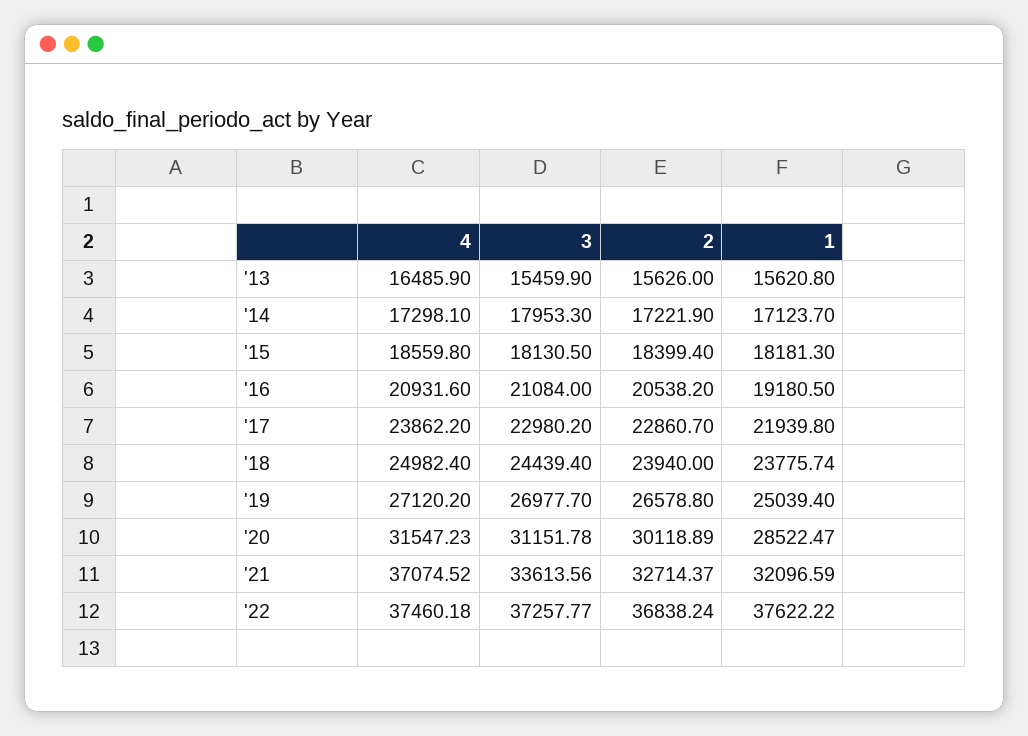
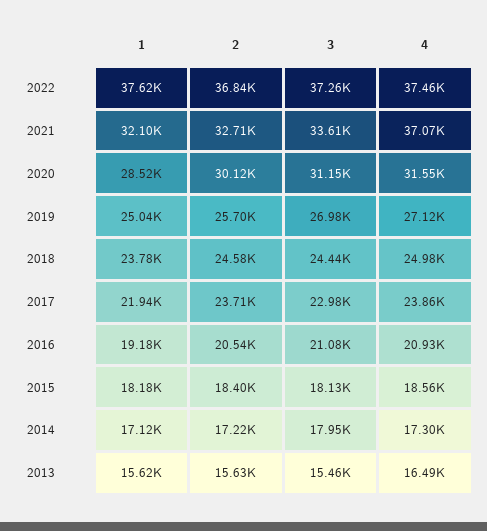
2, '17: 22860.7 -> 23710
2, '18: 23940 -> 24580
2, '19: 26578.8 -> 25700

